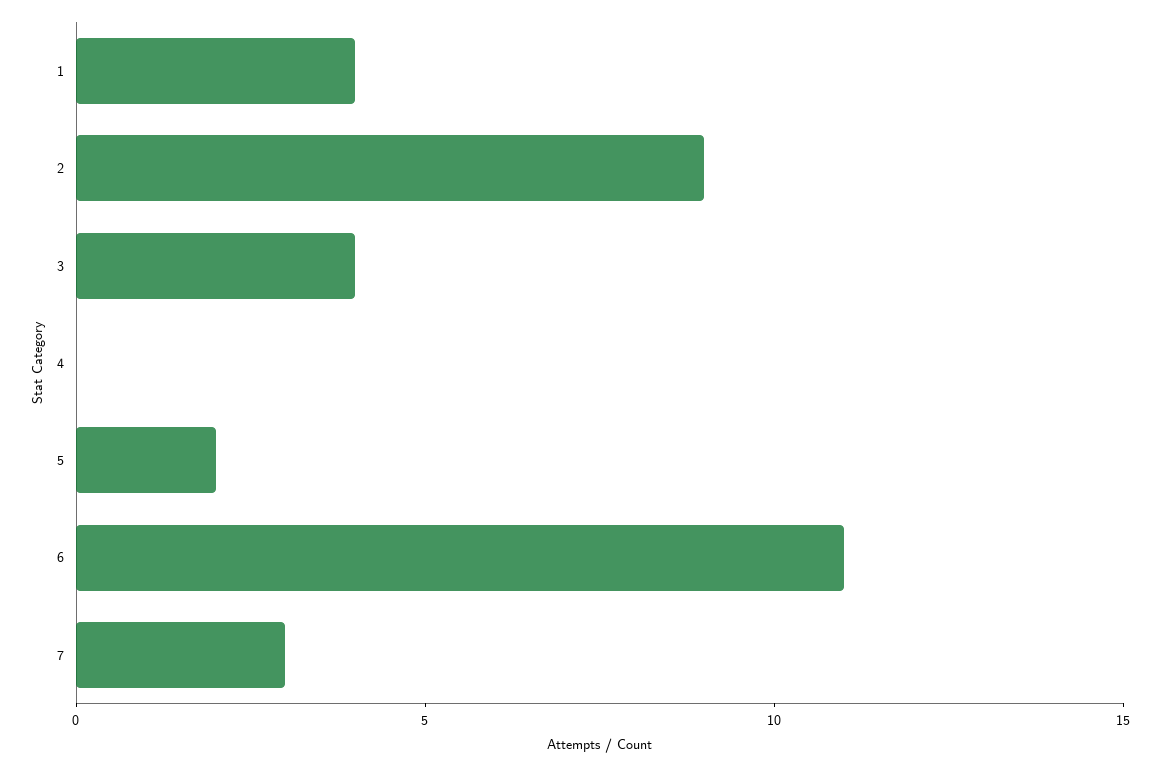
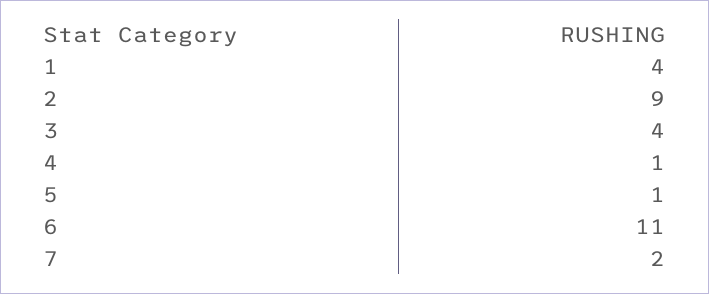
4: 0 -> 1
5: 2 -> 1
7: 3 -> 2

